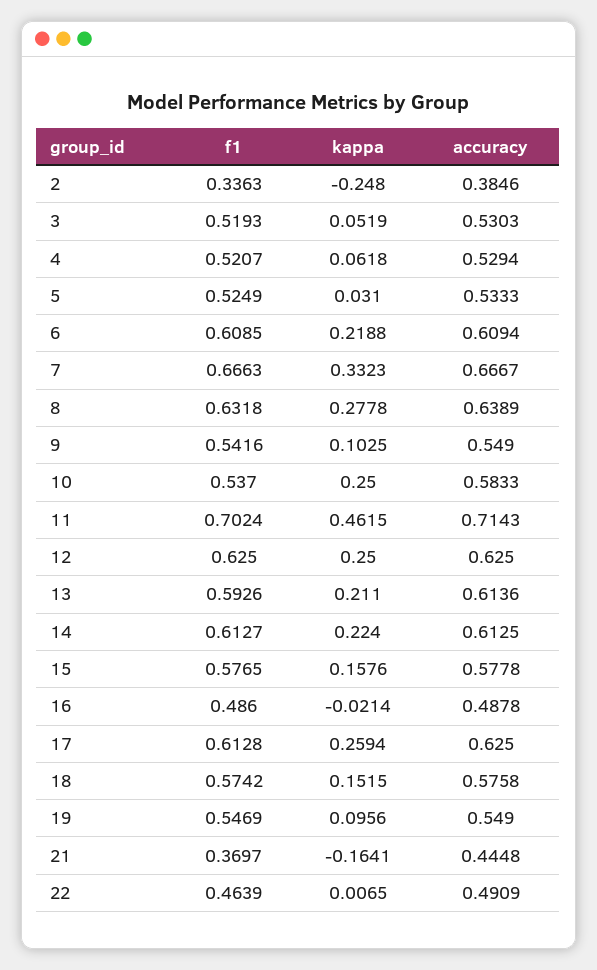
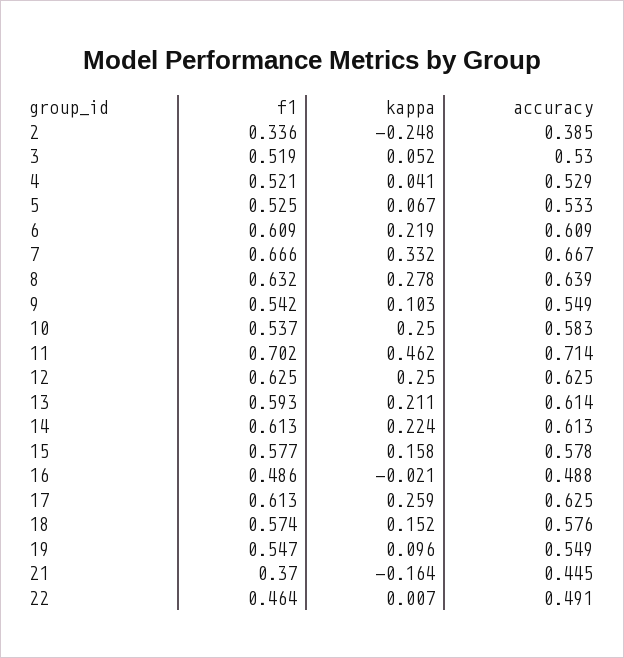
kappa, 4: 0.0618 -> 0.041
kappa, 5: 0.031 -> 0.067

